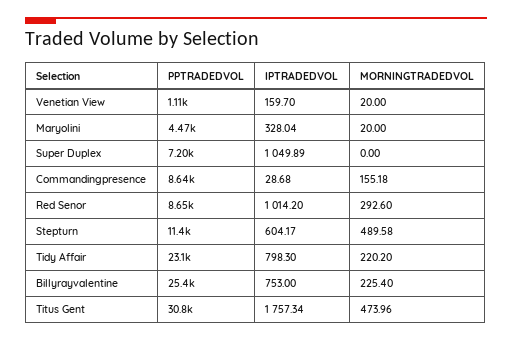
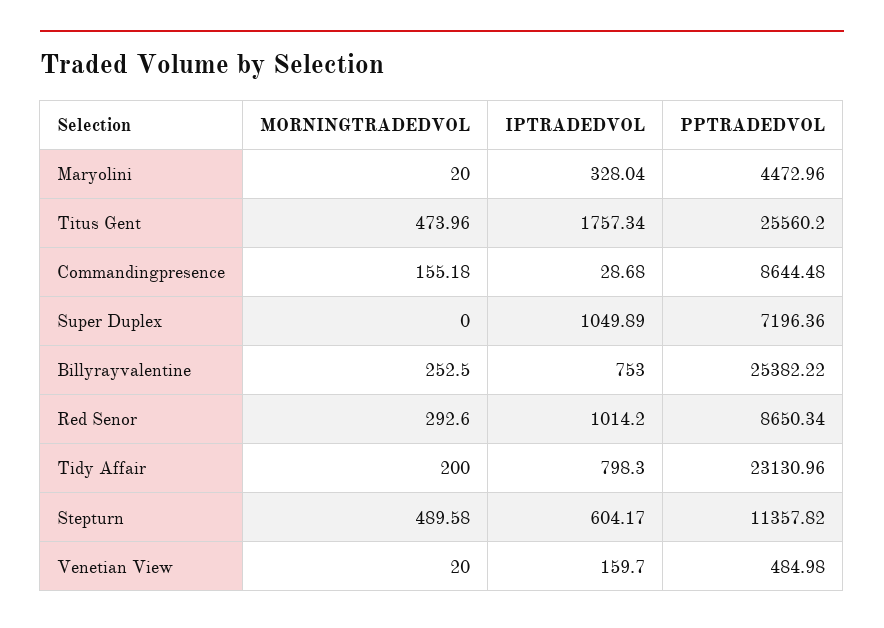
PPTRADEDVOL, Venetian View: 1110 -> 484.98
MORNINGTRADEDVOL, Tidy Affair: 220.2 -> 200
MORNINGTRADEDVOL, Billyrayvalentine: 225.4 -> 252.5
PPTRADEDVOL, Titus Gent: 30800 -> 25560.2

